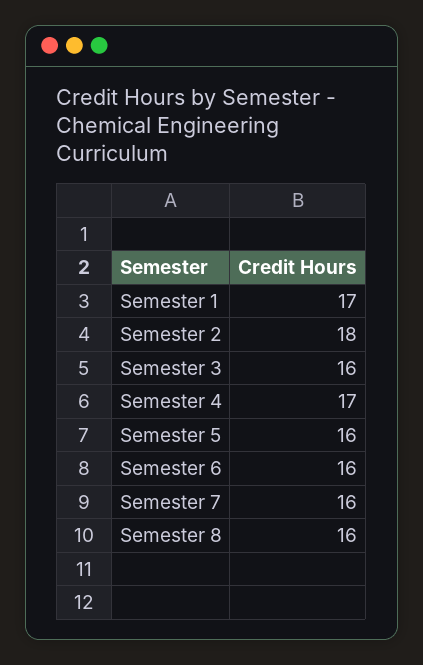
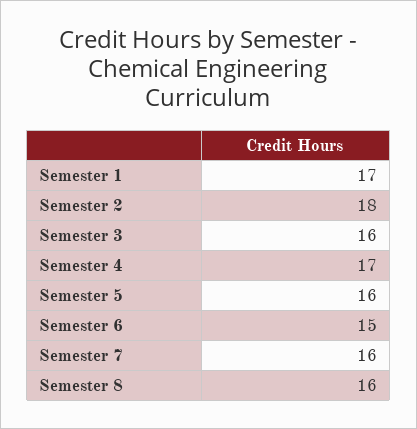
Semester 6: 16 -> 15

